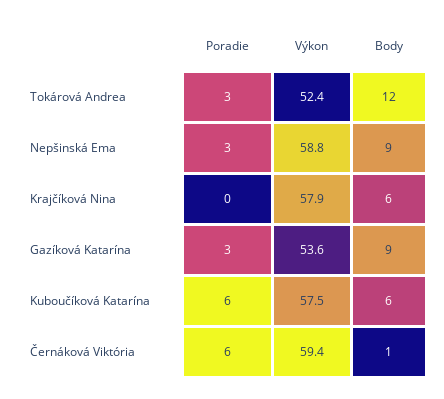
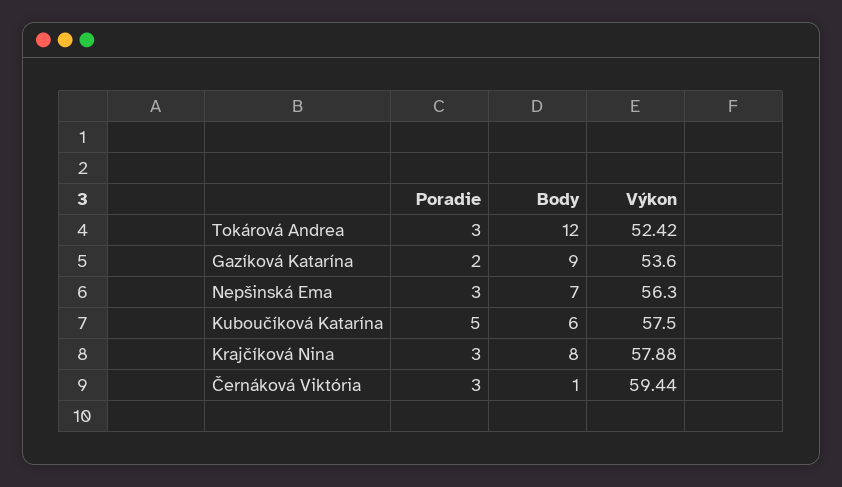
Výkon, Nepšinská Ema: 58.8 -> 56.3
Body, Nepšinská Ema: 9 -> 7
Poradie, Krajčíková Nina: 0 -> 3
Body, Krajčíková Nina: 6 -> 8
Poradie, Gazíková Katarína: 3 -> 2
Poradie, Kuboučíková Katarína: 6 -> 5
Poradie, Černáková Viktória: 6 -> 3

